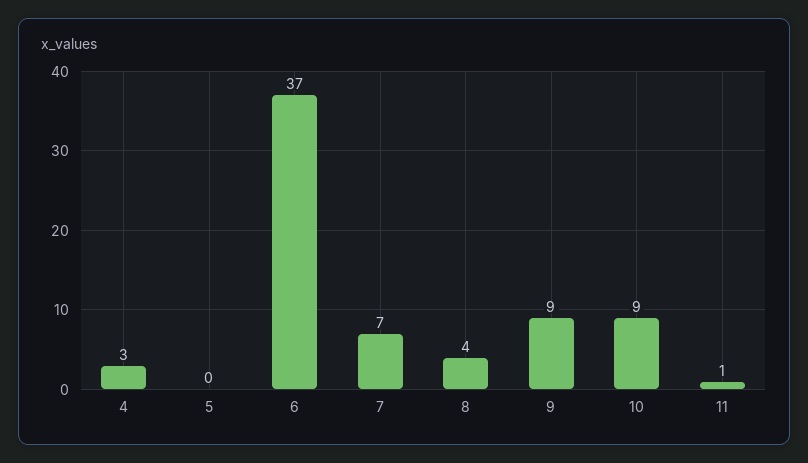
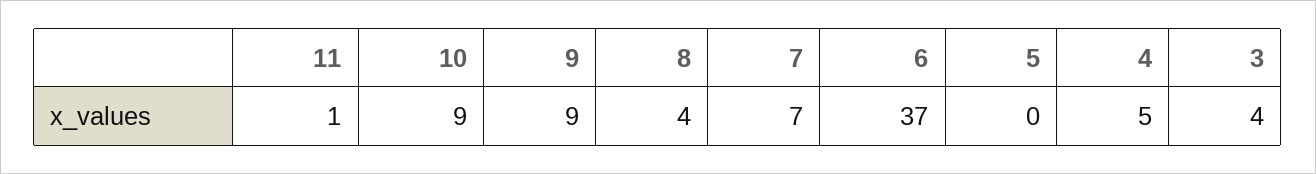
4: 3 -> 5
3: none -> 4

